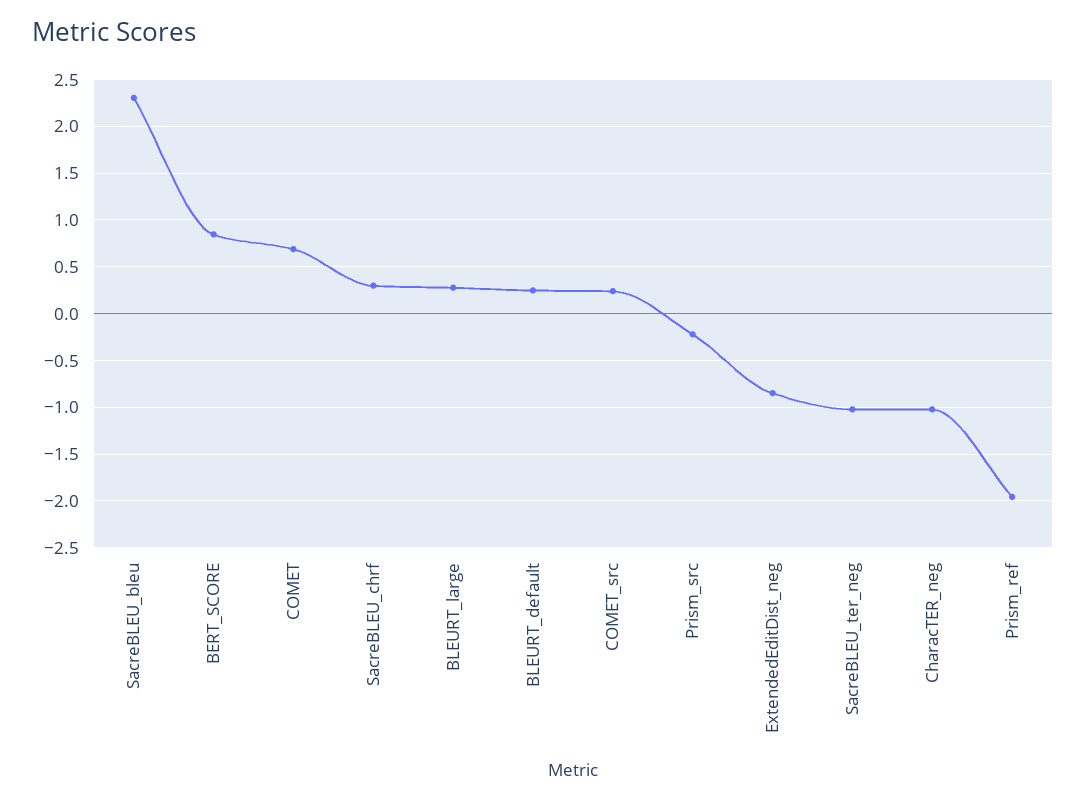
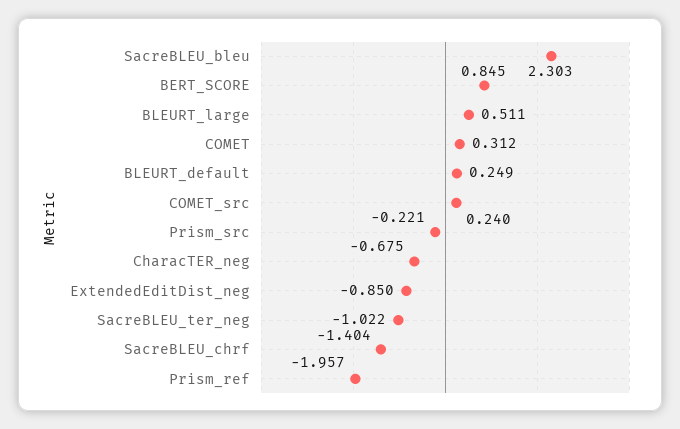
COMET: 0.7 -> 0.312
SacreBLEU_chrf: 0.3 -> -1.404
BLEURT_large: 0.3 -> 0.511
CharacTER_neg: -1 -> -0.675

